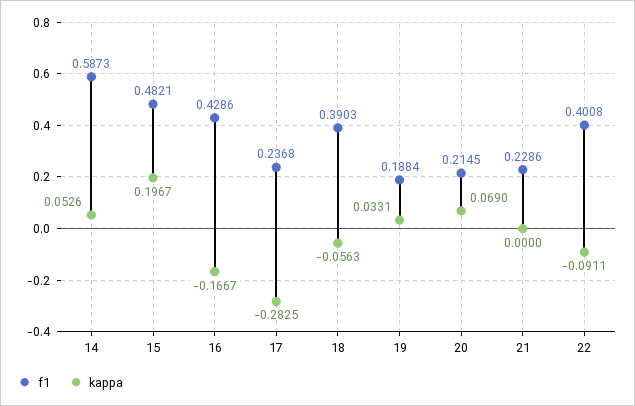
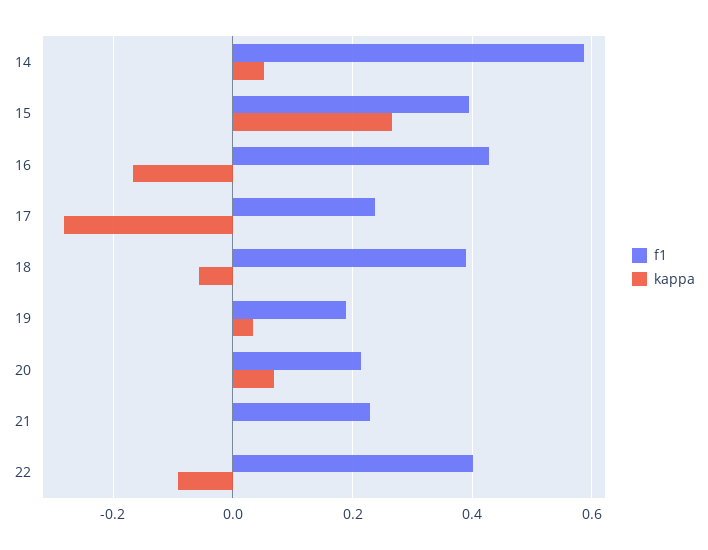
f1, 15: 0.4821 -> 0.4
kappa, 15: 0.1967 -> 0.26

